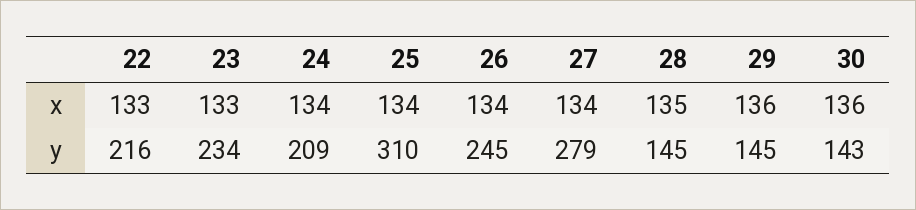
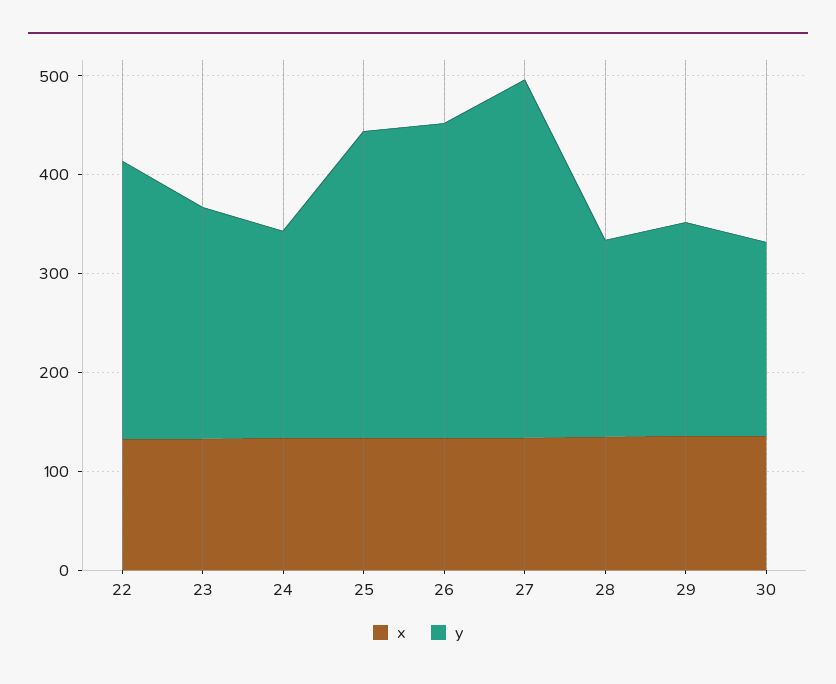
y, 22: 216 -> 280
y, 26: 245 -> 320
y, 27: 279 -> 360
y, 28: 145 -> 200
y, 29: 145 -> 220
y, 30: 143 -> 200

